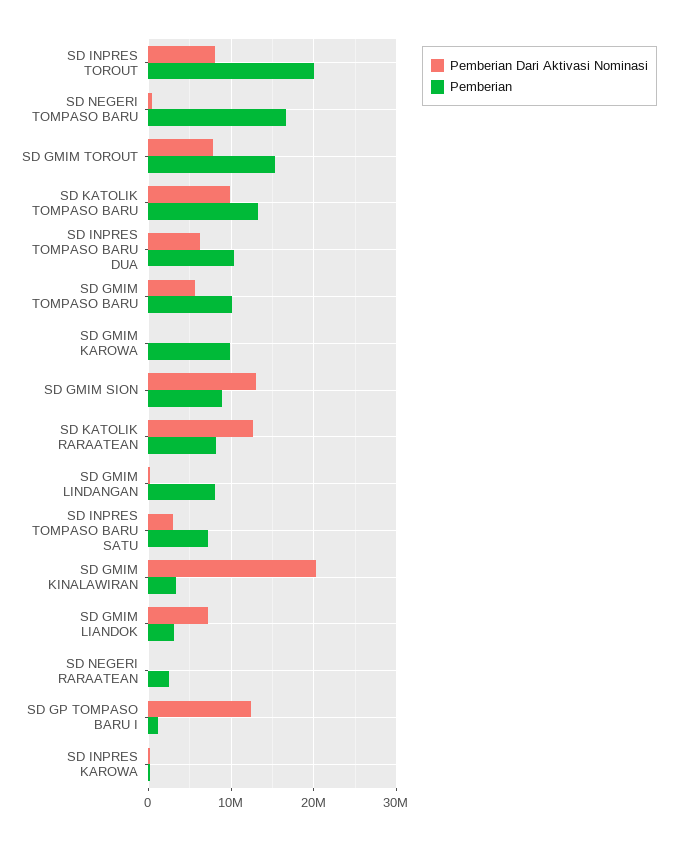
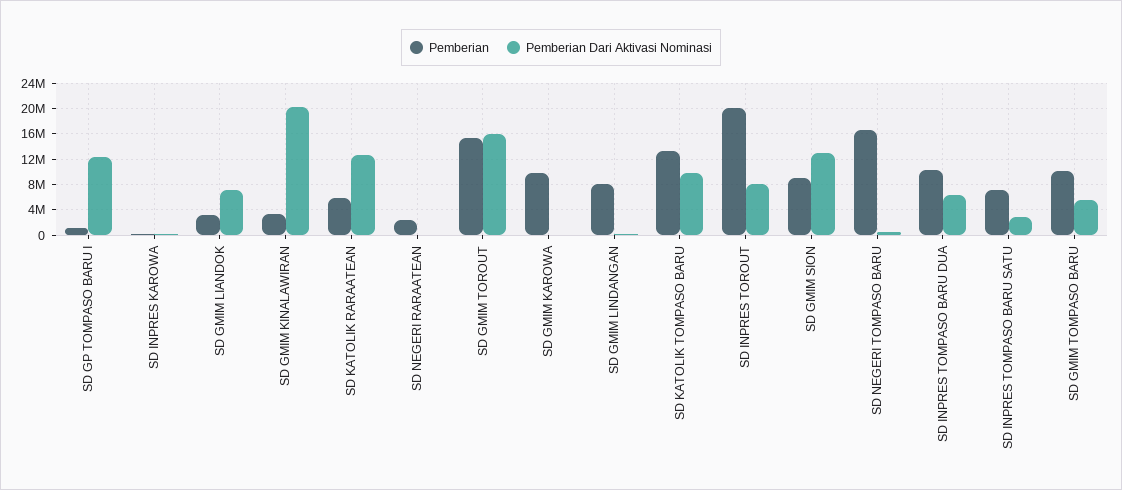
Pemberian Dari Aktivasi Nominasi, SD GMIM TOROUT: 8000000 -> 16000000
Pemberian, SD KATOLIK RARAATEAN: 8000000 -> 6000000

